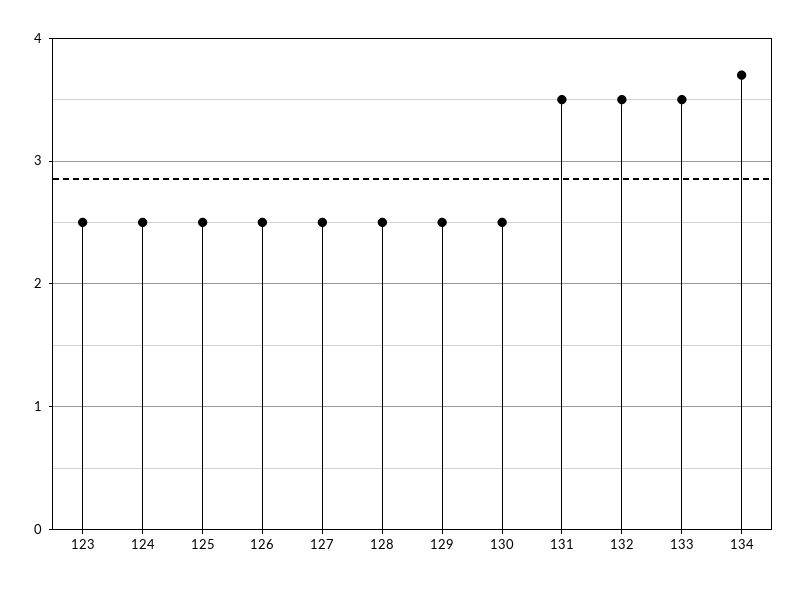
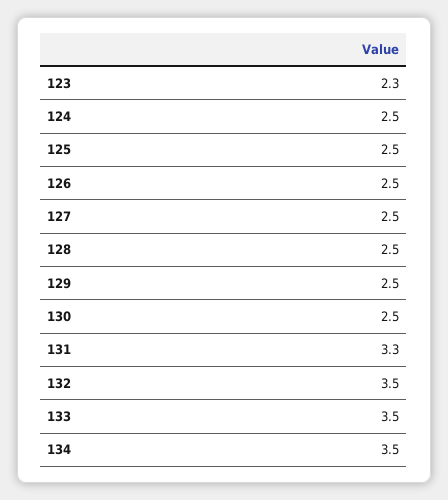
123: 2.5 -> 2.3
131: 3.5 -> 3.3
134: 3.7 -> 3.5

